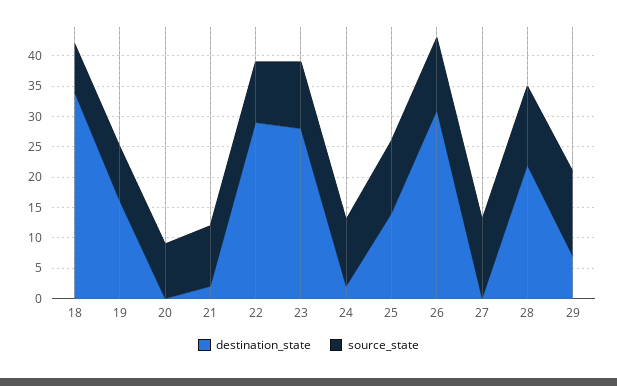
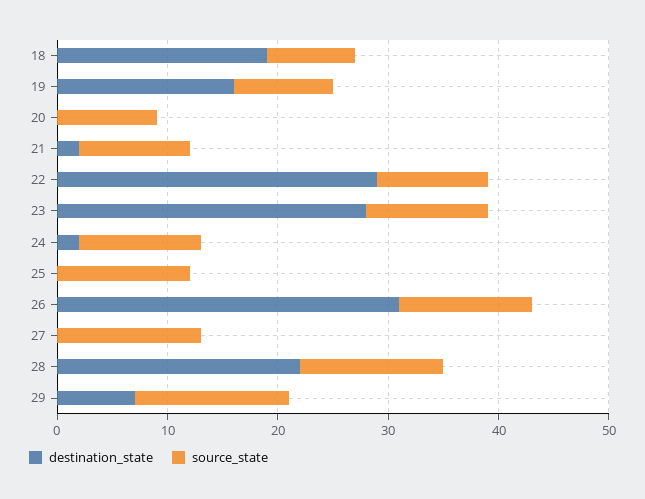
destination_state, 18: 35 -> 19
destination_state, 25: 15 -> 0

